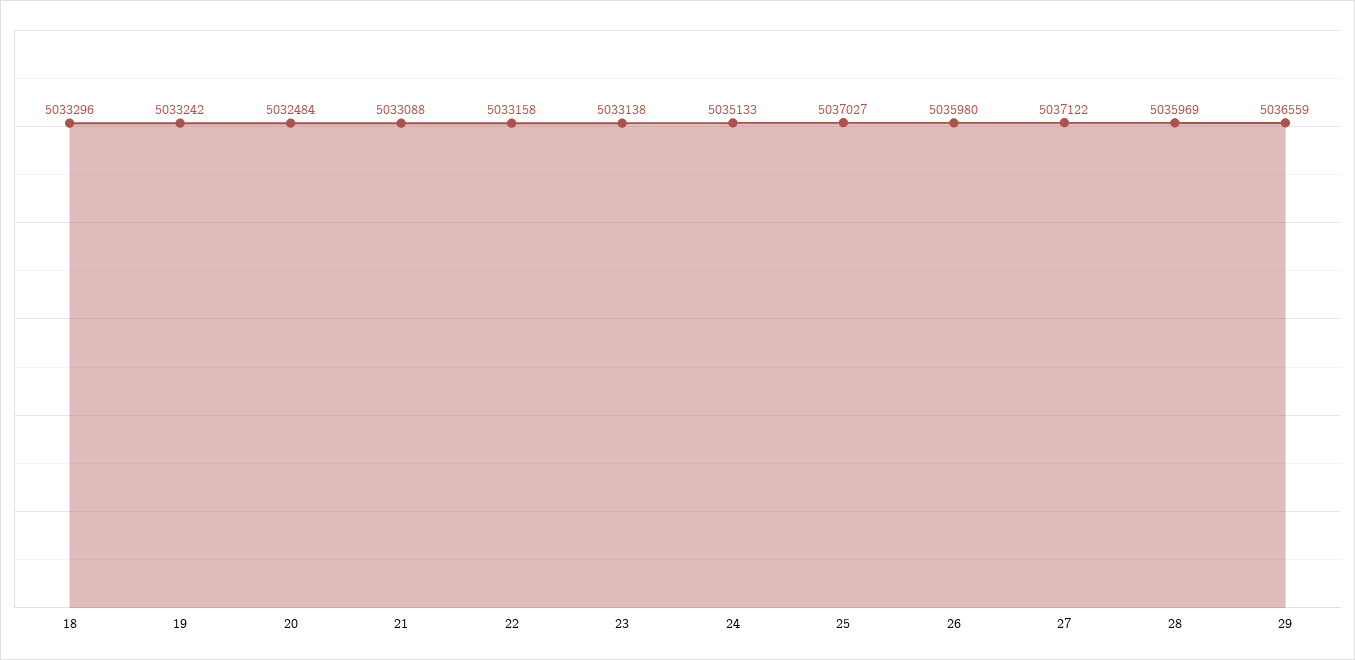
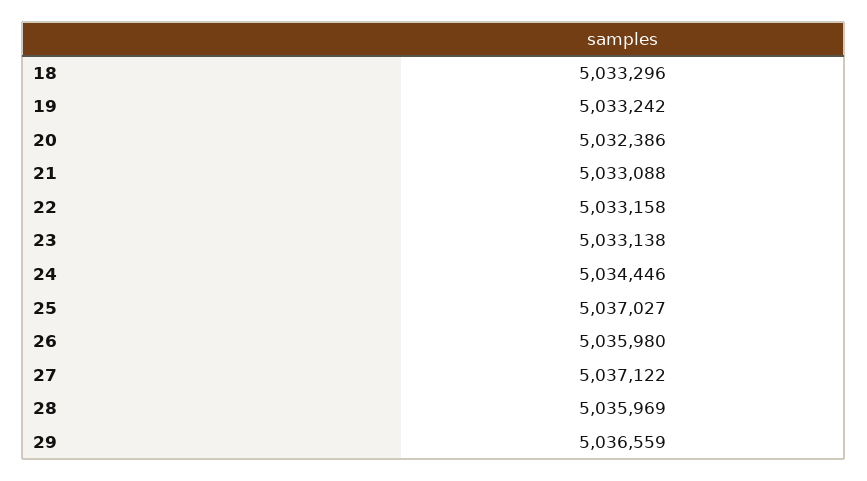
20: 5032484 -> 5032386
24: 5035133 -> 5034446

